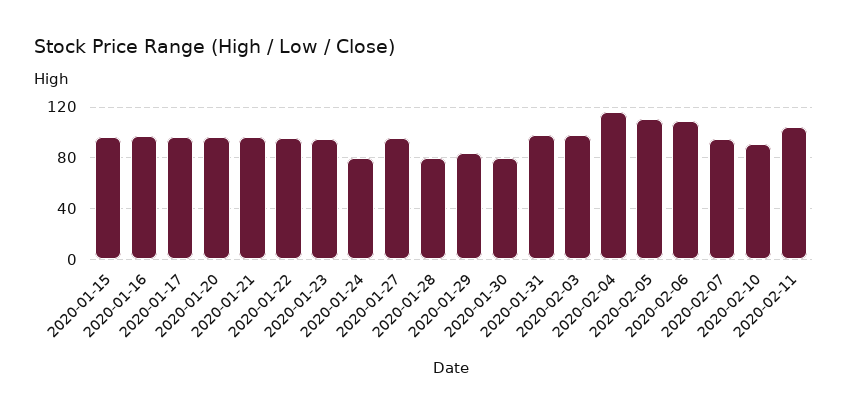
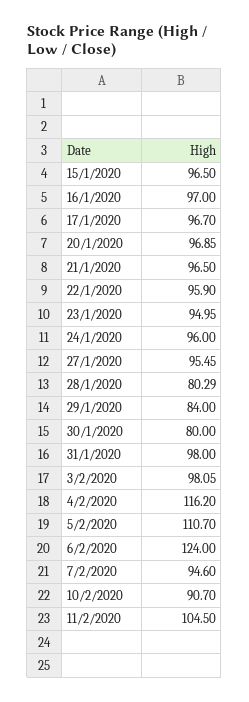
2020-01-24: 80 -> 96
2020-02-06: 110 -> 124

